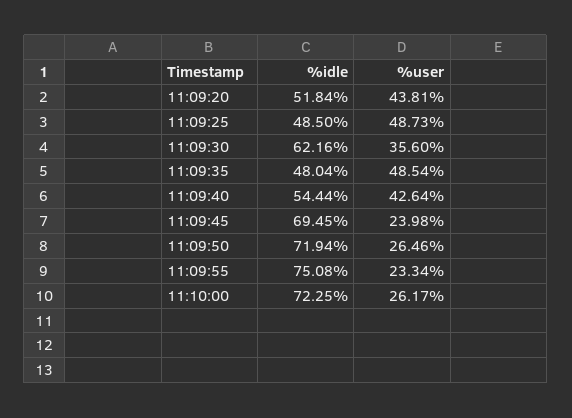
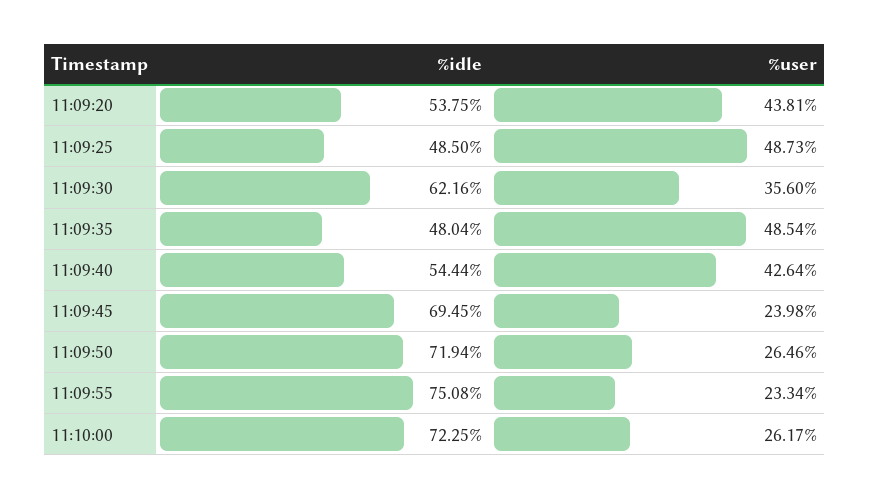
%idle, 11:09:20: 51.84 -> 53.75

